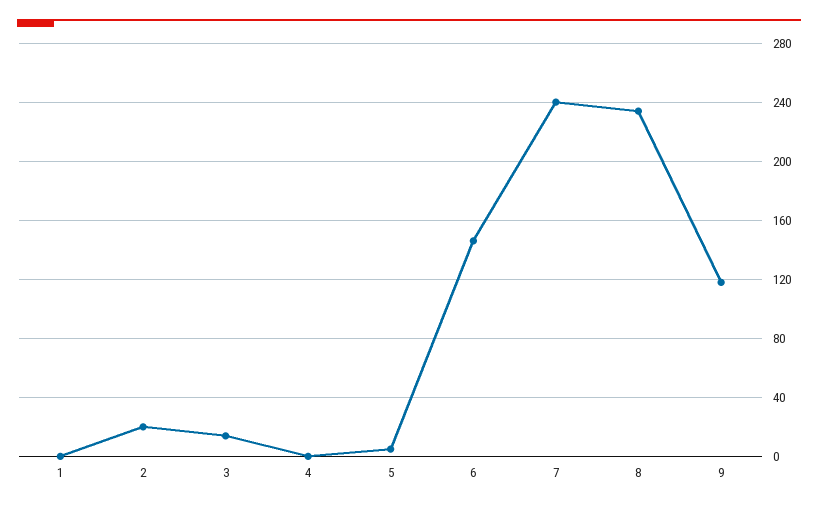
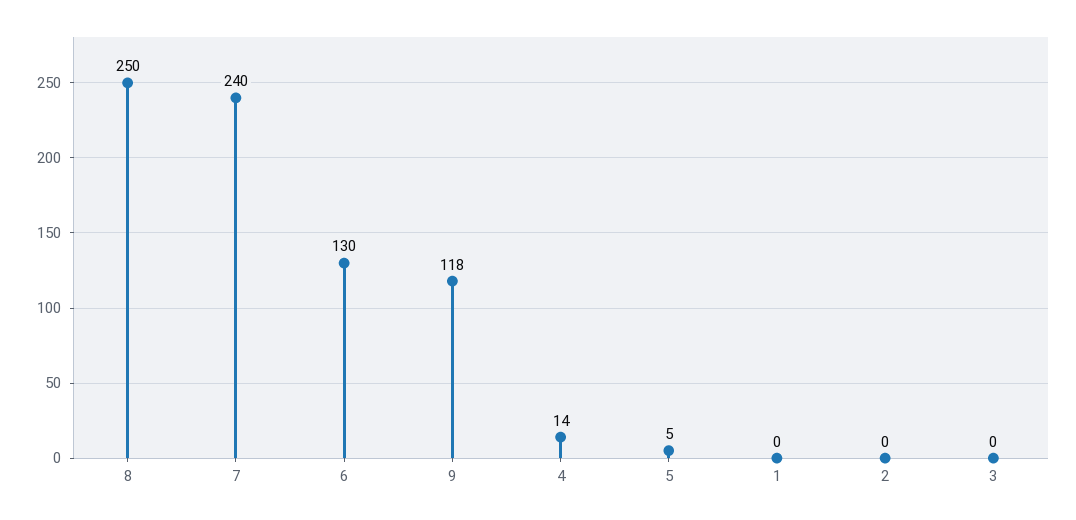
2: 20 -> 0
3: 15 -> 0
4: 0 -> 14
6: 145 -> 130
8: 235 -> 250

